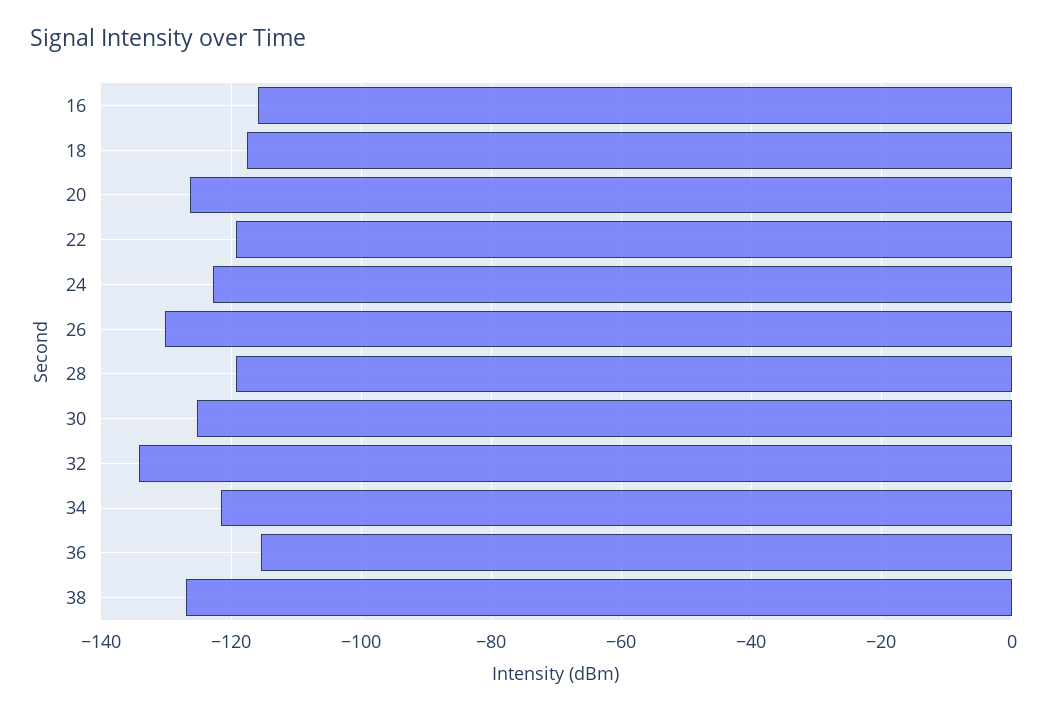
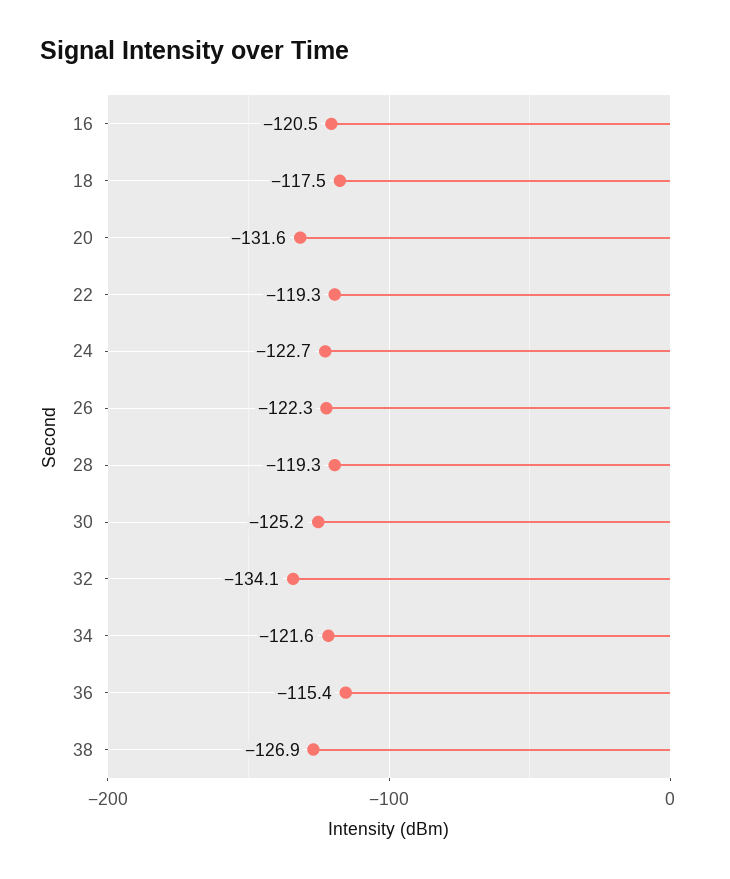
16: -116 -> -120.5
20: -126 -> -131.6
26: -130 -> -122.3

